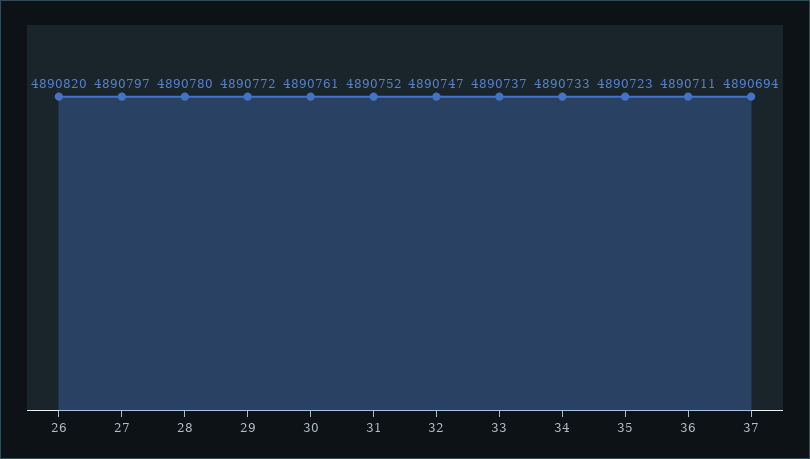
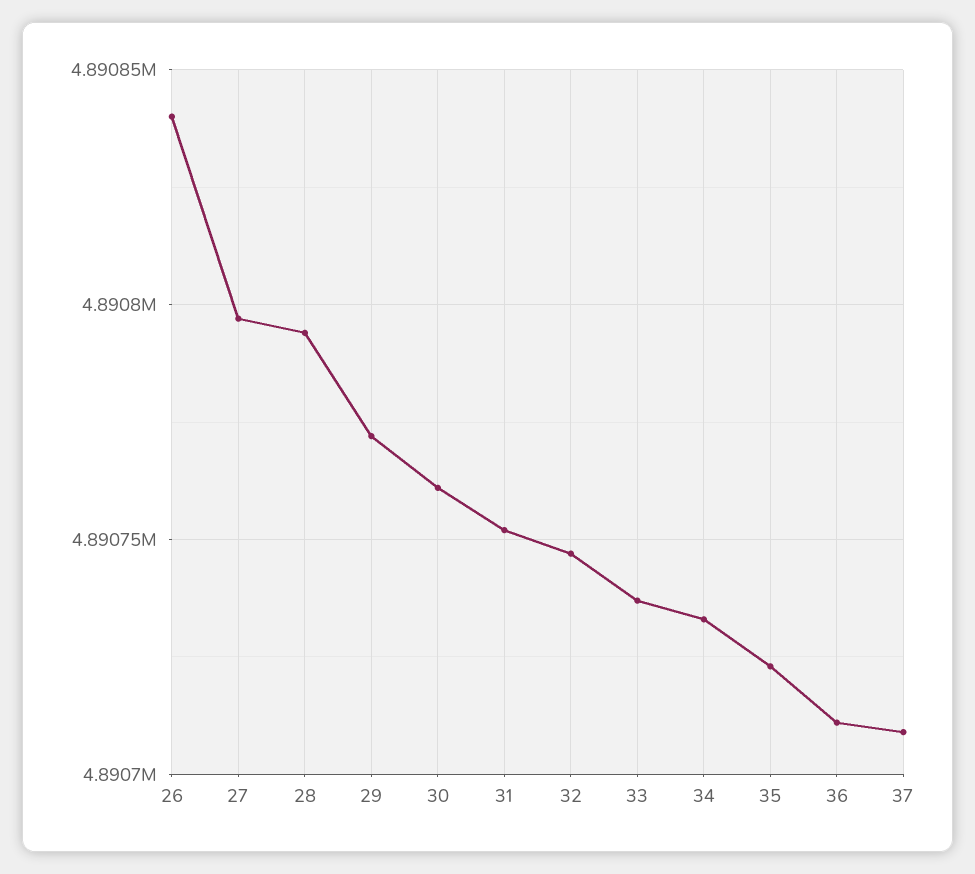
26: 4890820 -> 4890840
28: 4890780 -> 4890795
37: 4890694 -> 4890710

